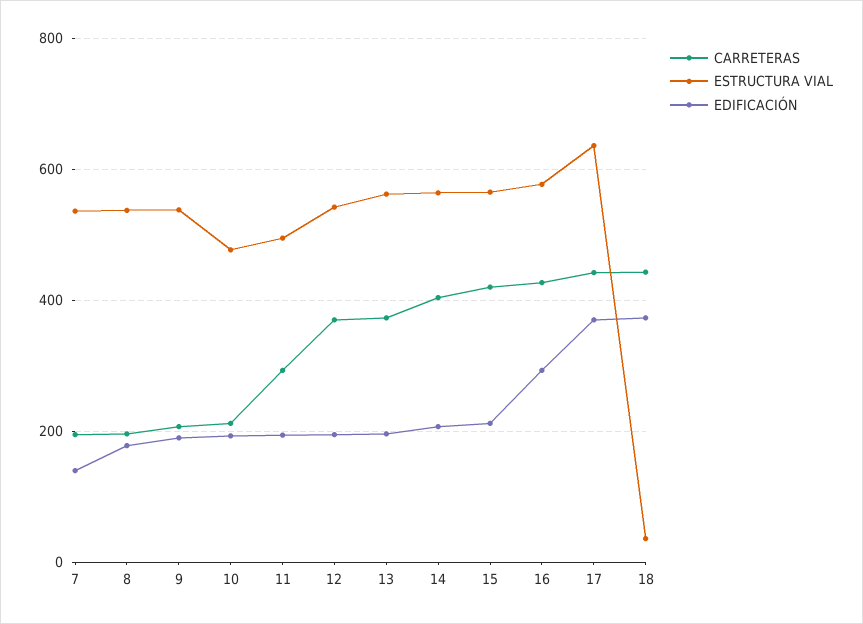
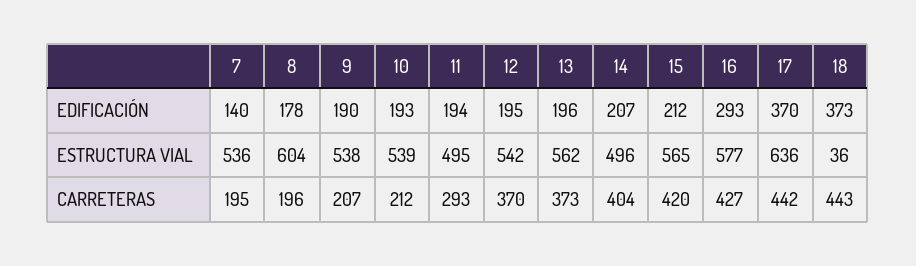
ESTRUCTURA VIAL, 8: 540 -> 604
ESTRUCTURA VIAL, 10: 480 -> 539
ESTRUCTURA VIAL, 14: 560 -> 496

